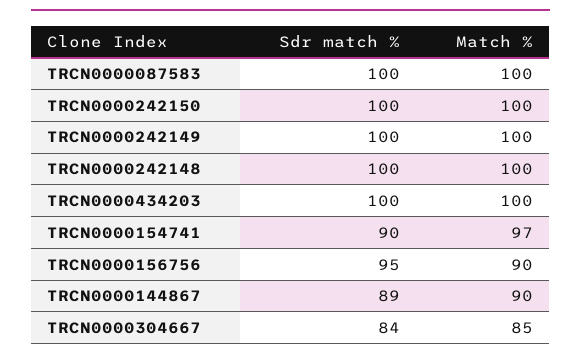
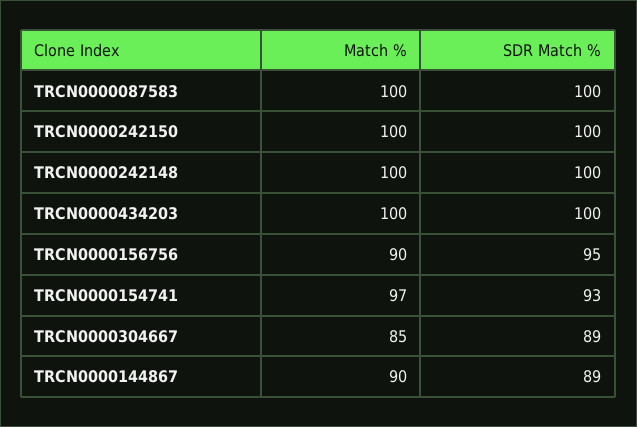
Sdr match %, TRCN0000242149: 100 -> none
Match %, TRCN0000242149: 100 -> none
Sdr match %, TRCN0000154741: 90 -> 93
Sdr match %, TRCN0000304667: 84 -> 89

